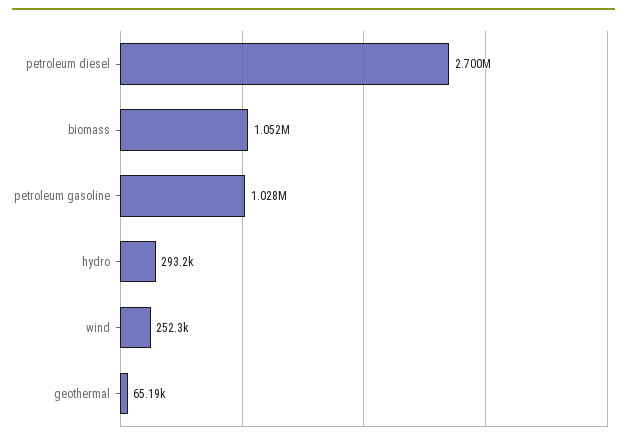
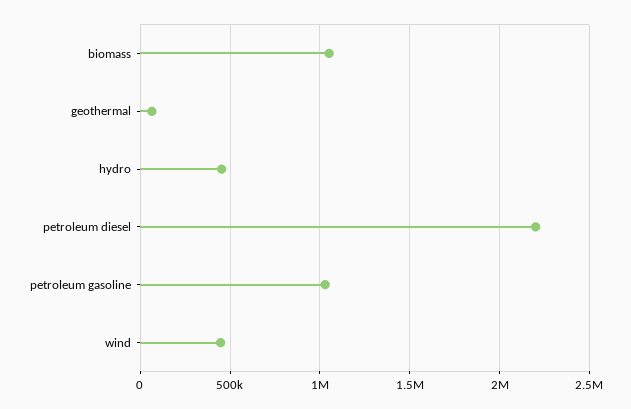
petroleum diesel: 2700000 -> 2200000
hydro: 293200 -> 450000
wind: 252300 -> 450000

